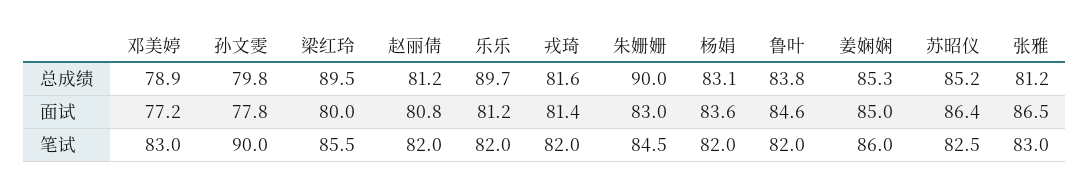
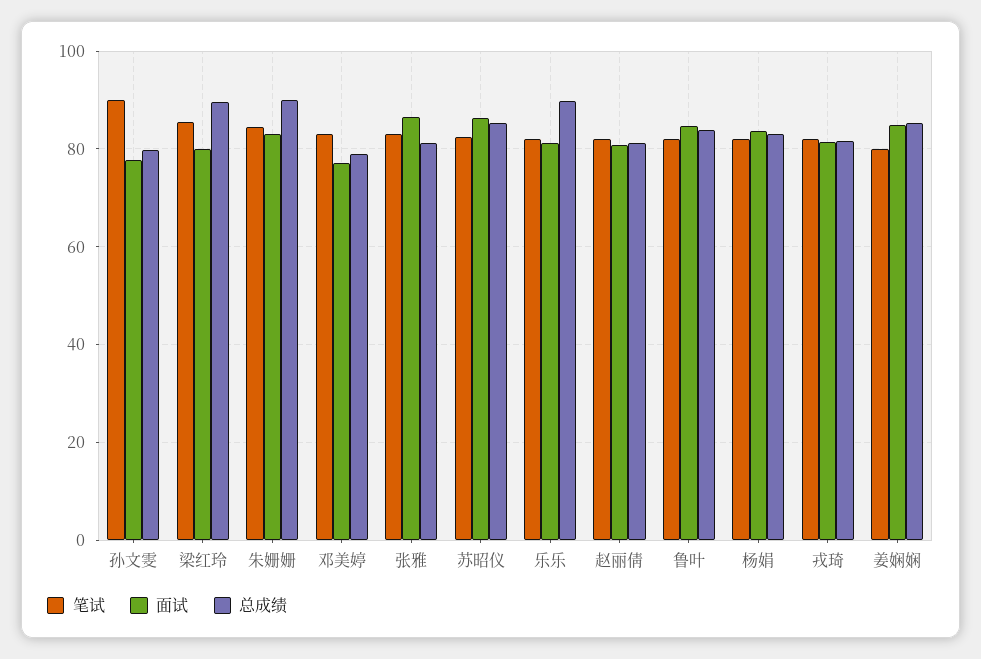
笔试, 姜娴娴: 86 -> 80

